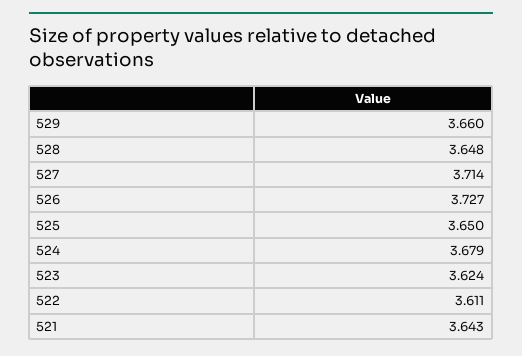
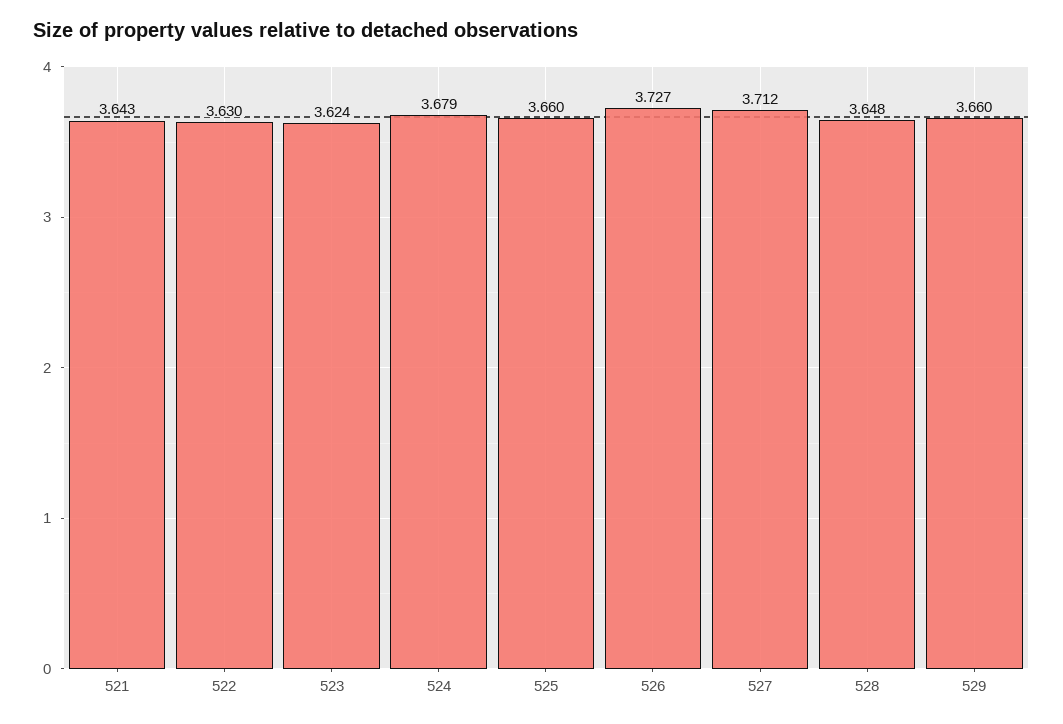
527: 3.714 -> 3.712
525: 3.65 -> 3.66
522: 3.611 -> 3.63

